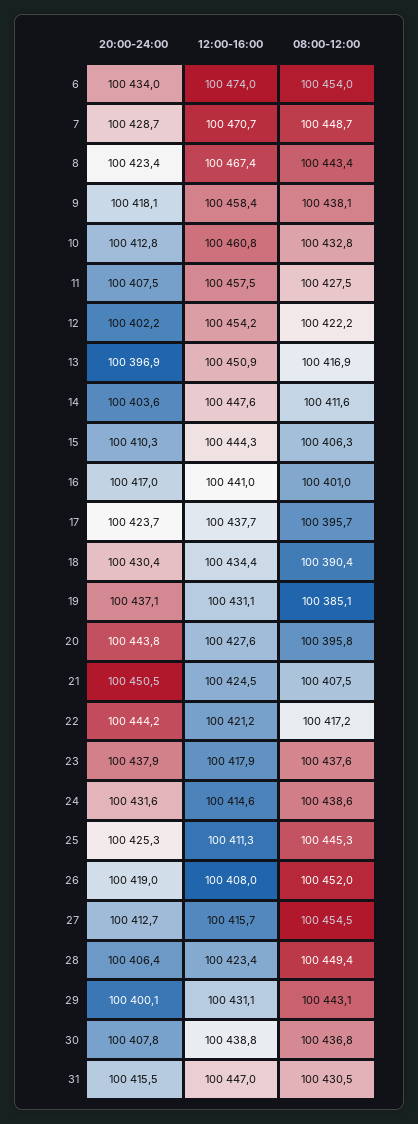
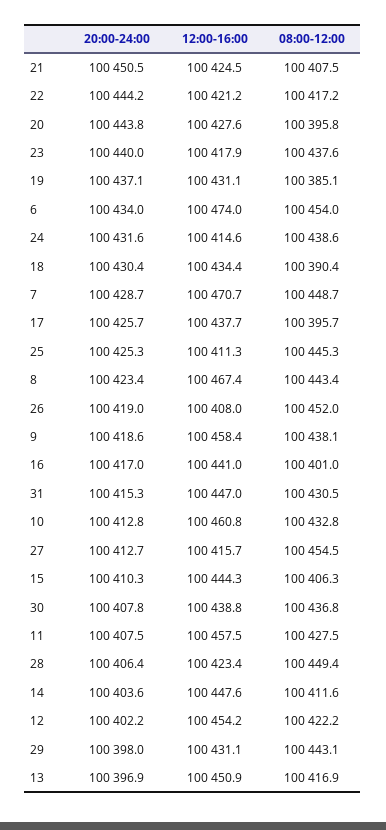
20:00-24:00, 9: 100418.1 -> 100418.6
20:00-24:00, 17: 100423.7 -> 100425.7
20:00-24:00, 23: 100437.9 -> 100440
20:00-24:00, 29: 100400.1 -> 100398
20:00-24:00, 31: 100415.5 -> 100415.3

